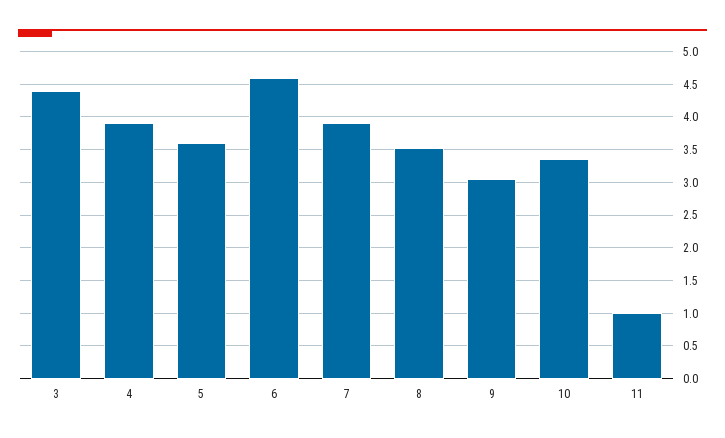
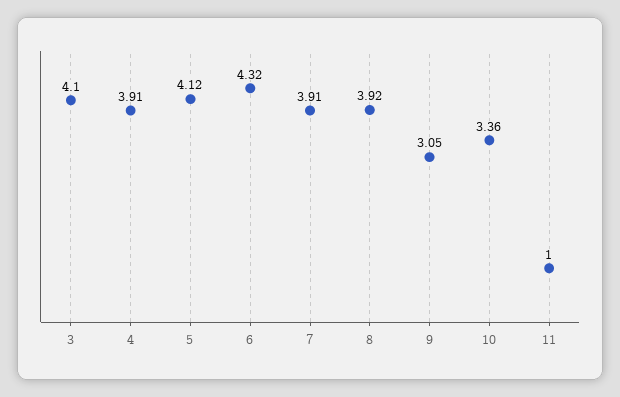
3: 4.4 -> 4.1
5: 3.6 -> 4.12
6: 4.6 -> 4.32
8: 3.5 -> 3.92

